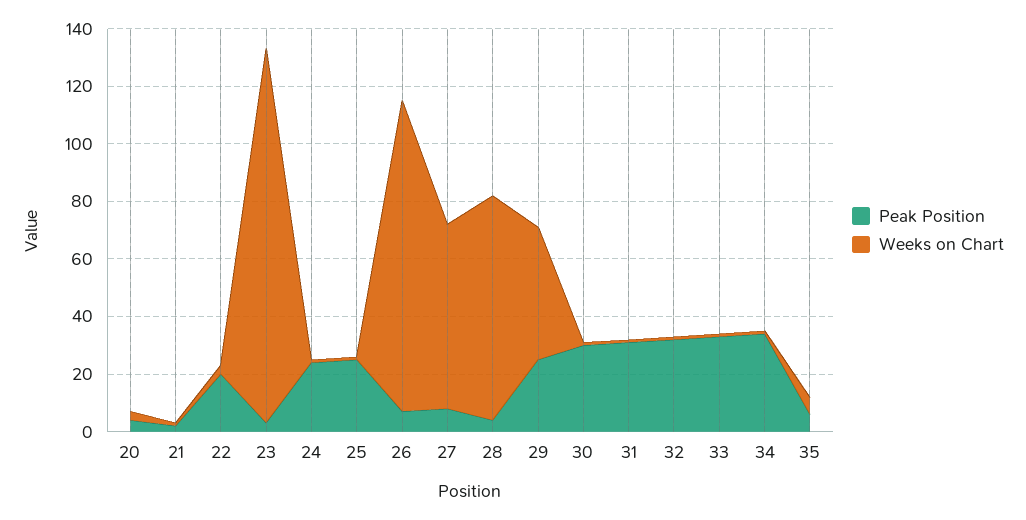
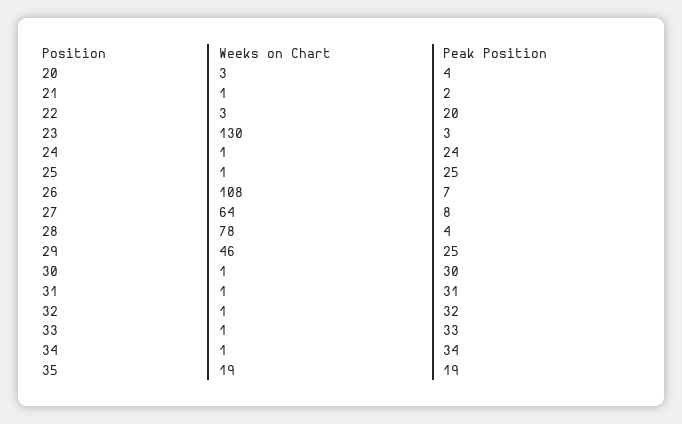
Peak Position, 35: 5 -> 19
Weeks on Chart, 35: 5 -> 19

